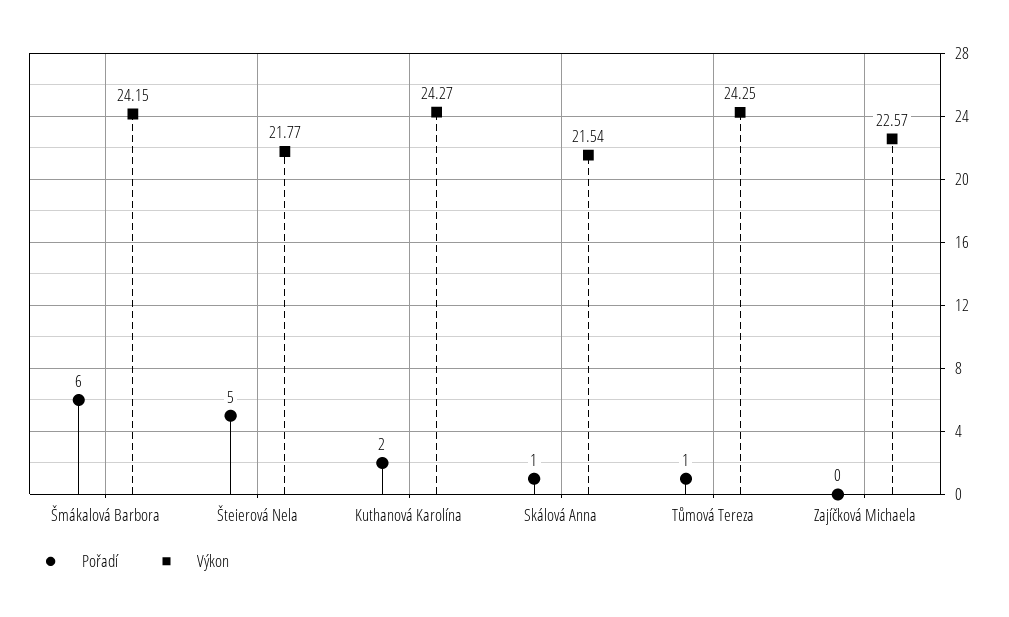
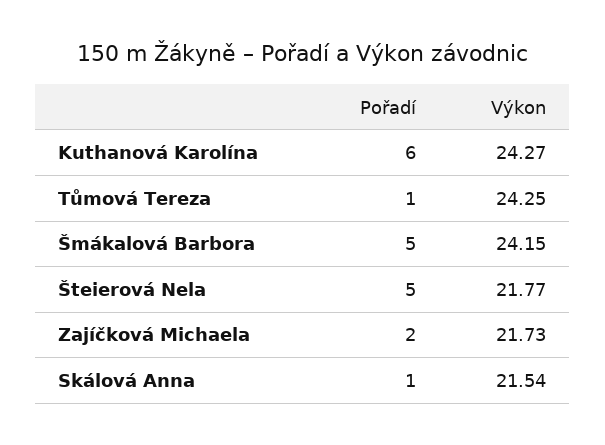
Pořadí, Šmákalová Barbora: 6 -> 5
Pořadí, Kuthanová Karolína: 2 -> 6
Pořadí, Zajíčková Michaela: 0 -> 2
Výkon, Zajíčková Michaela: 22.57 -> 21.73

